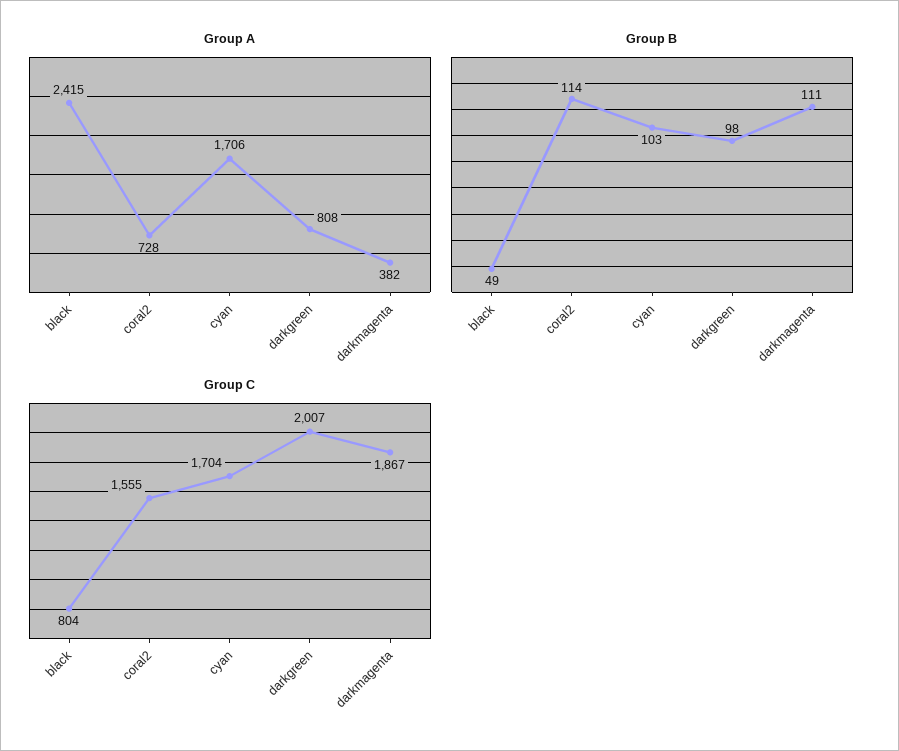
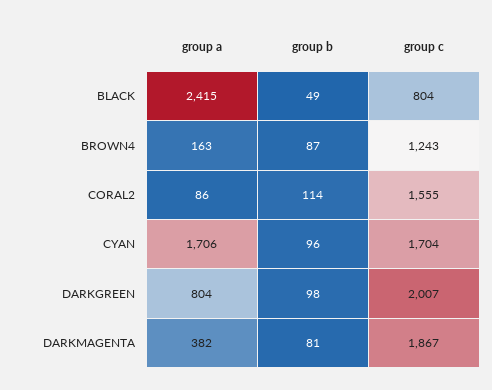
Group A, coral2: 728 -> 86
Group A, darkgreen: 808 -> 804
Group B, cyan: 103 -> 96
Group B, darkmagenta: 111 -> 81
Group A, BROWN4: none -> 163
Group B, BROWN4: none -> 87
Group C, BROWN4: none -> 1243

